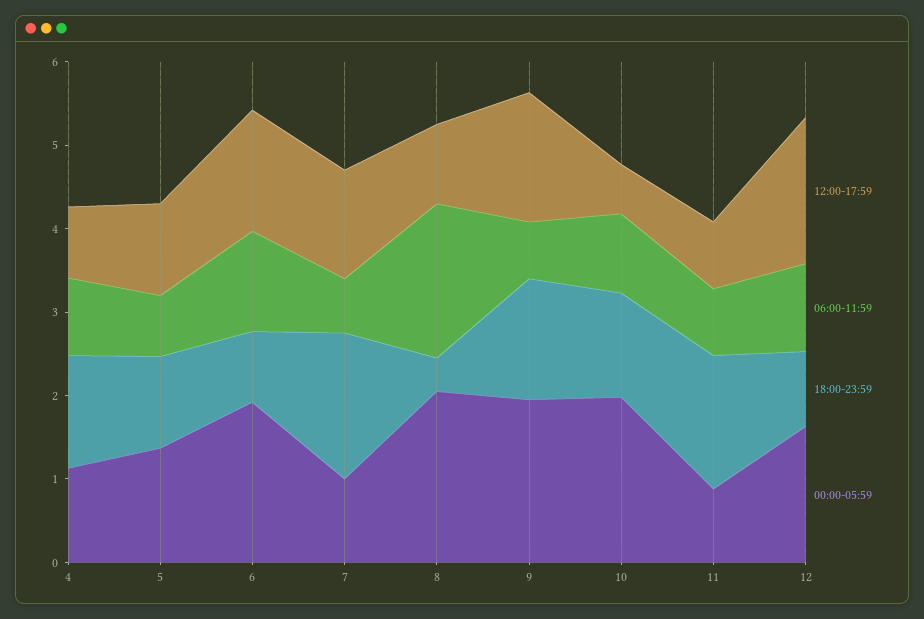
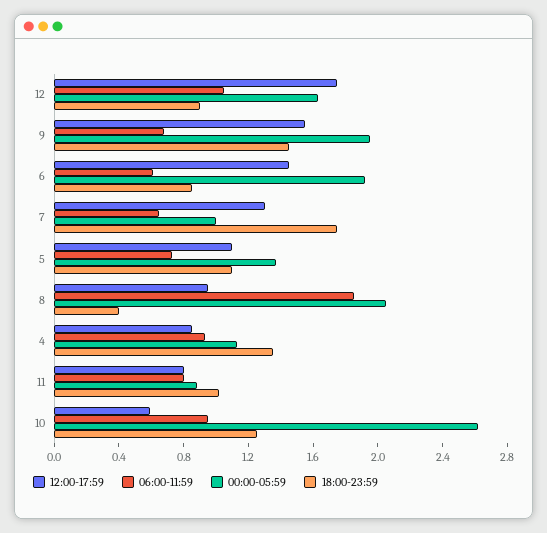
06:00-11:59, 6: 1.2 -> 0.6
00:00-05:59, 10: 2 -> 2.6
18:00-23:59, 11: 1.6 -> 1

